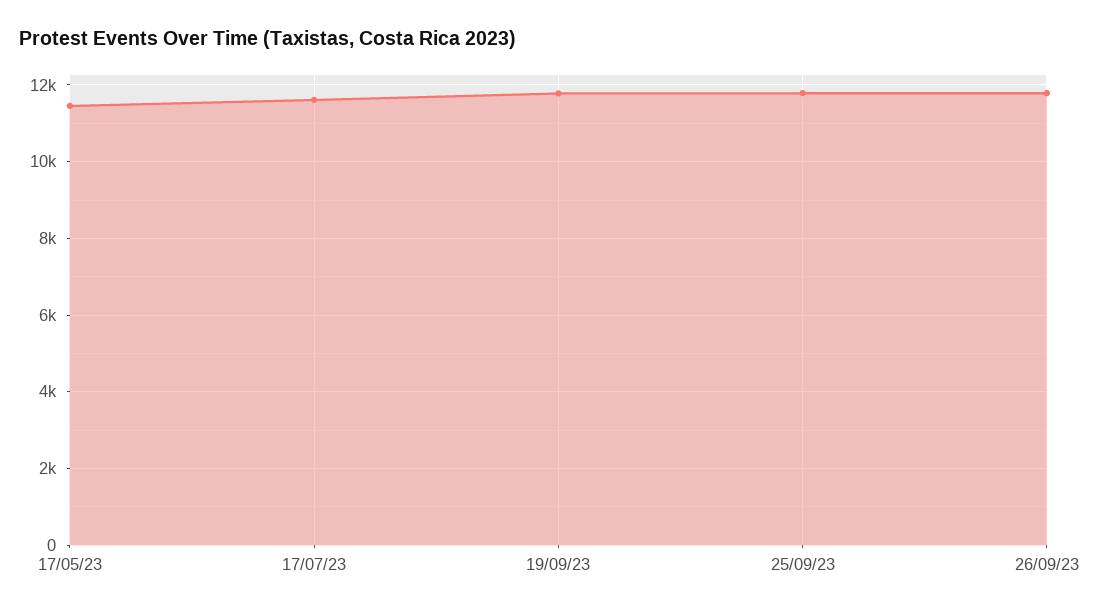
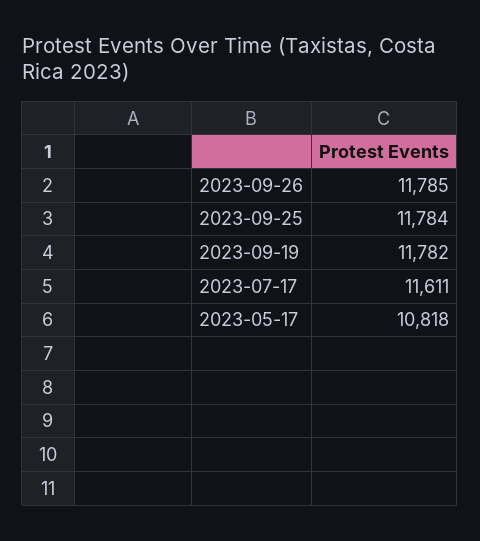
17/05/23: 11400 -> 10818

